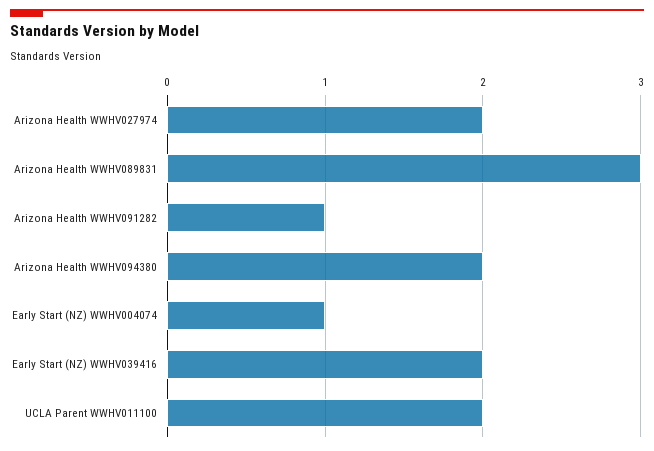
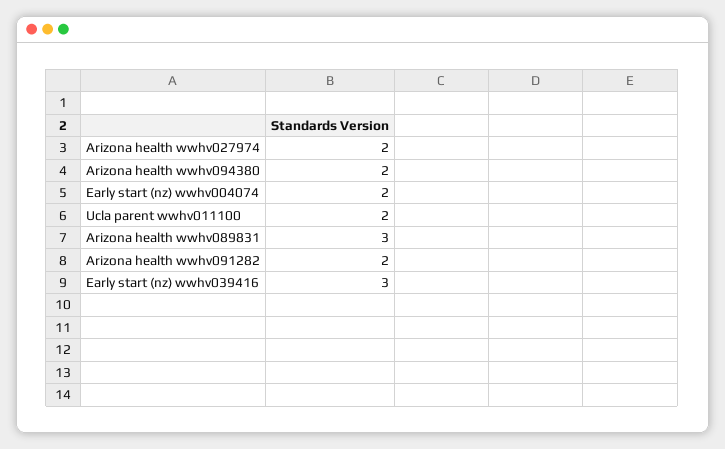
Arizona Health WWHV091282: 1 -> 2
Early Start (NZ) WWHV004074: 1 -> 2
Early Start (NZ) WWHV039416: 2 -> 3

